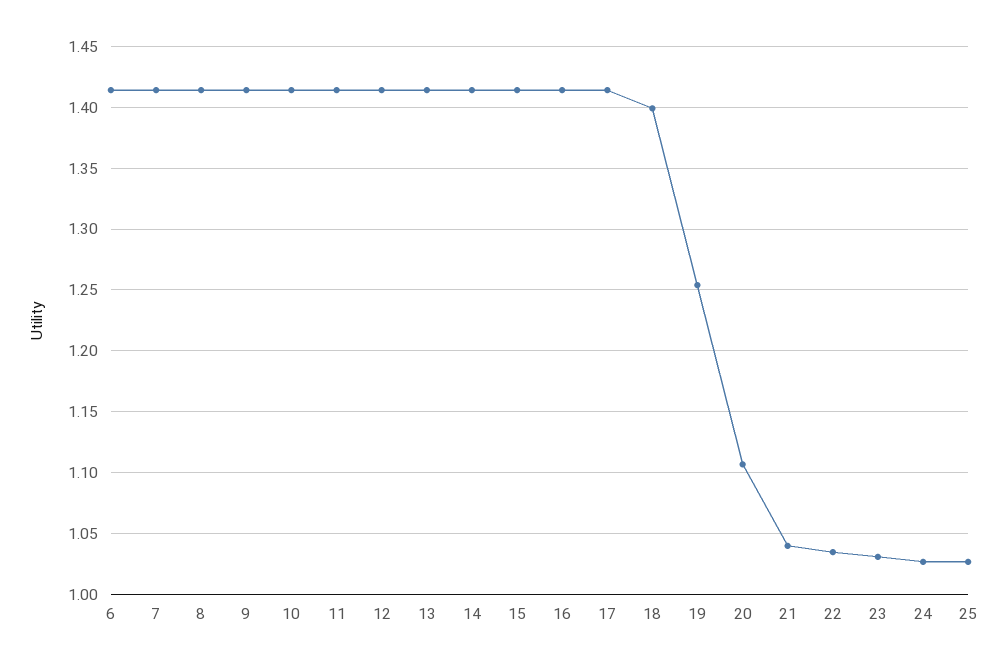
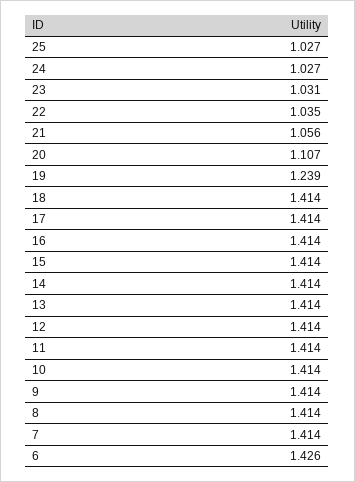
6: 1.415 -> 1.426
18: 1.4 -> 1.414
19: 1.255 -> 1.239
21: 1.04 -> 1.056

